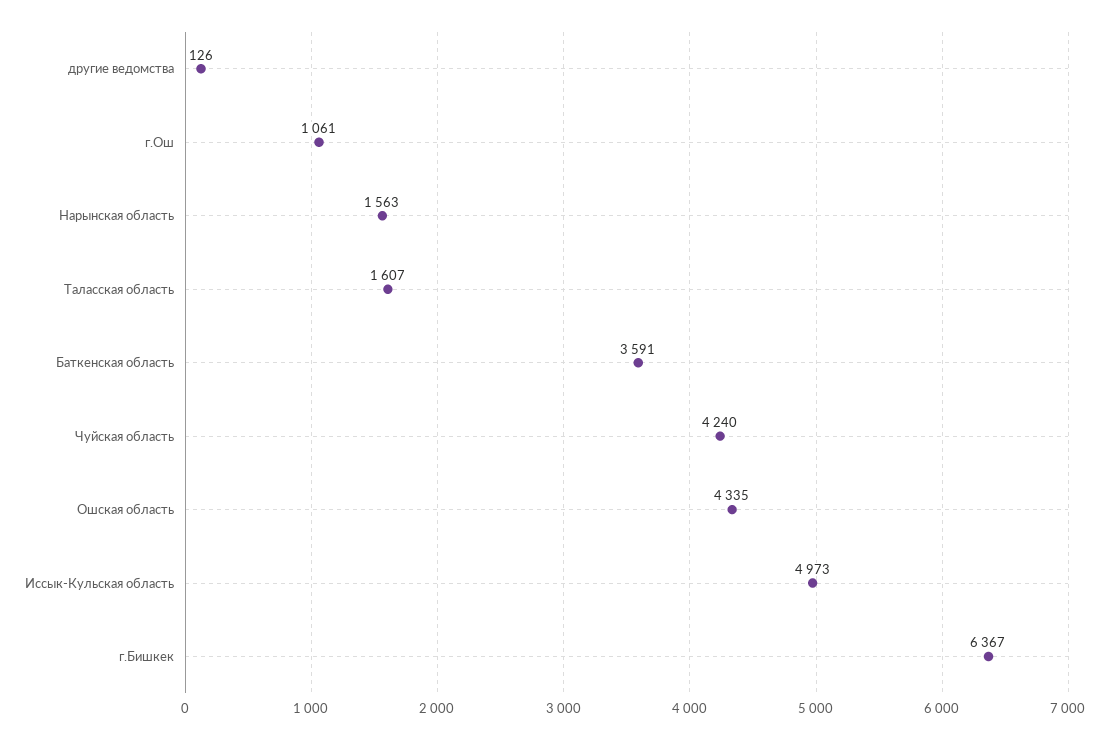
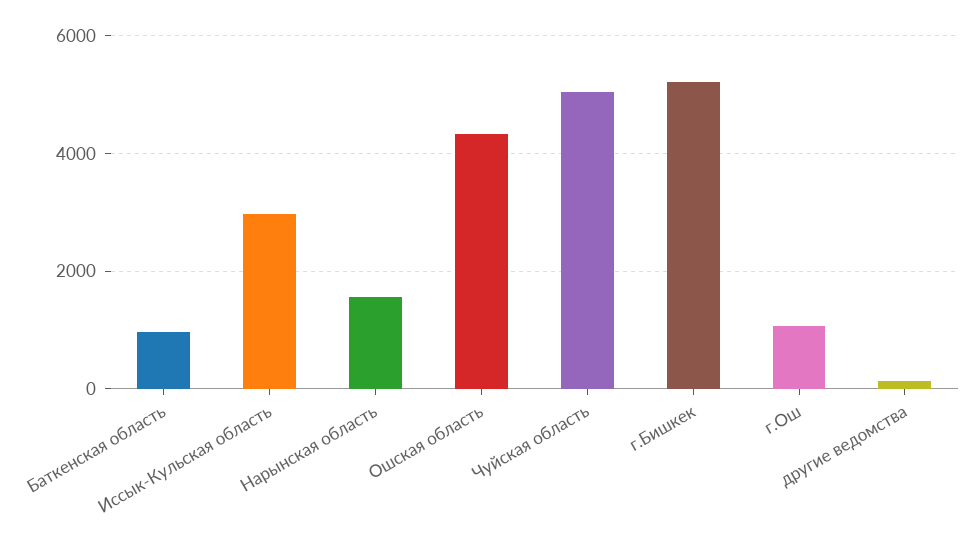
Таласская область: 1607 -> none
Баткенская область: 3591 -> 1000
Чуйская область: 4240 -> 5000
Иссык-Кульская область: 4973 -> 3000
г.Бишкек: 6367 -> 5200

